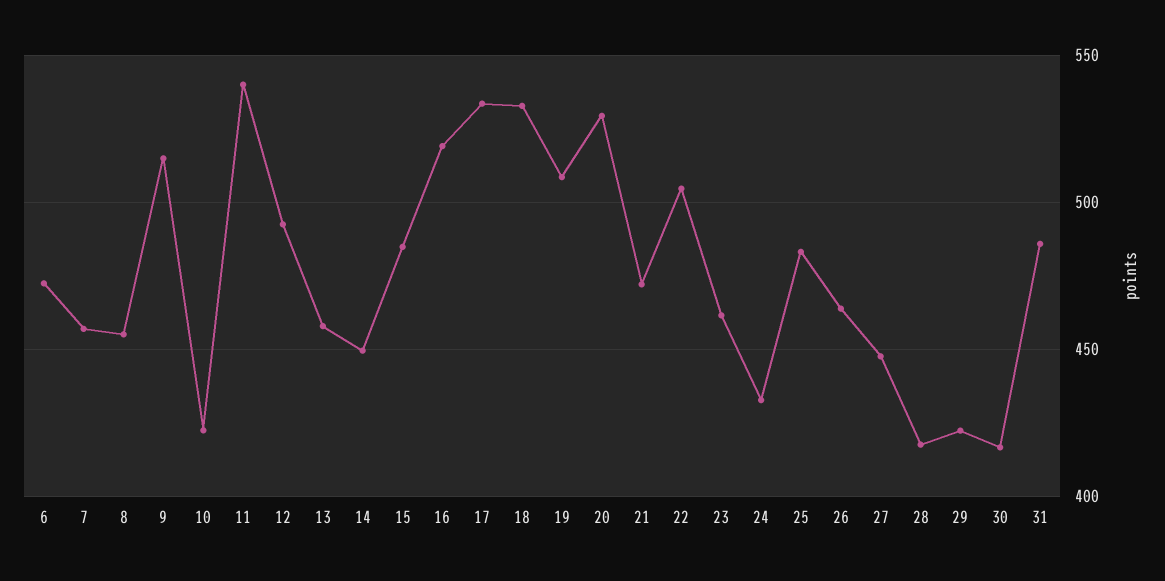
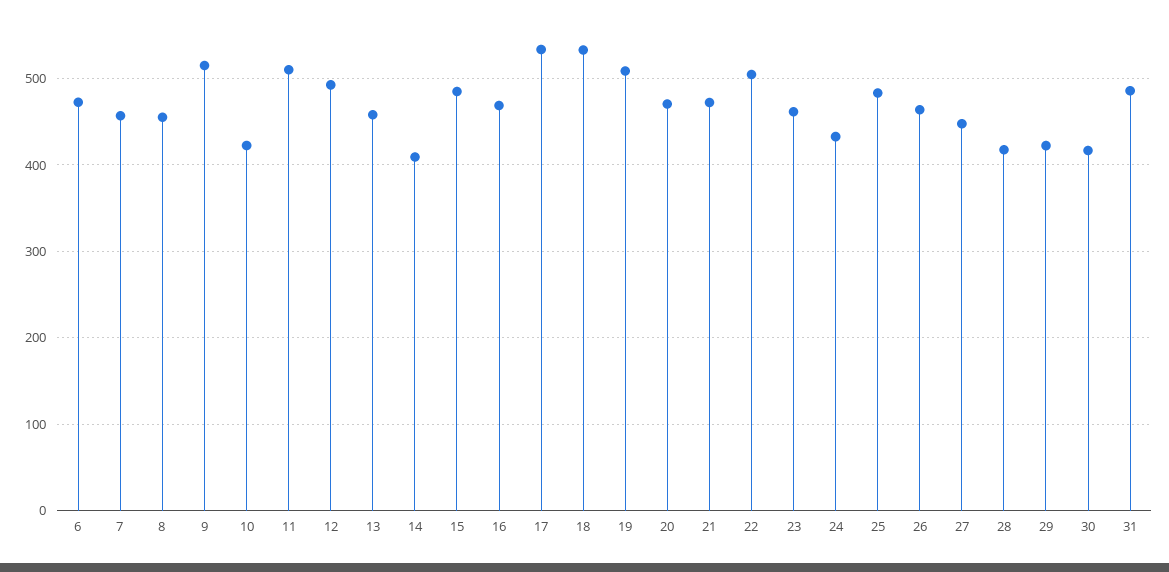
11: 540 -> 510
14: 450 -> 410
16: 520 -> 470
20: 530 -> 470

